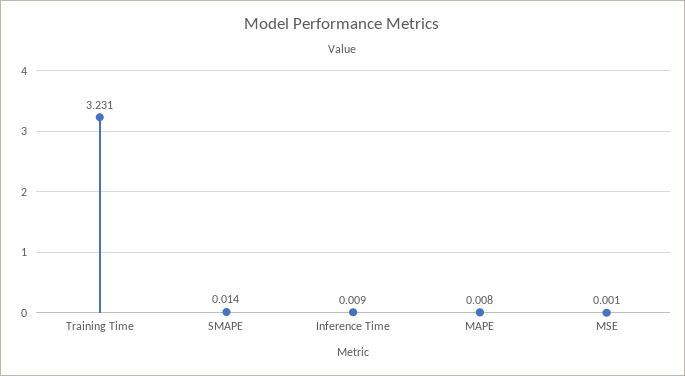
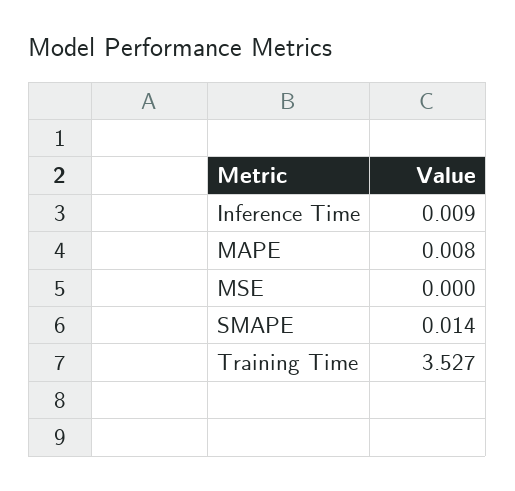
Training Time: 3.231 -> 3.527
MSE: 0.001 -> 0

